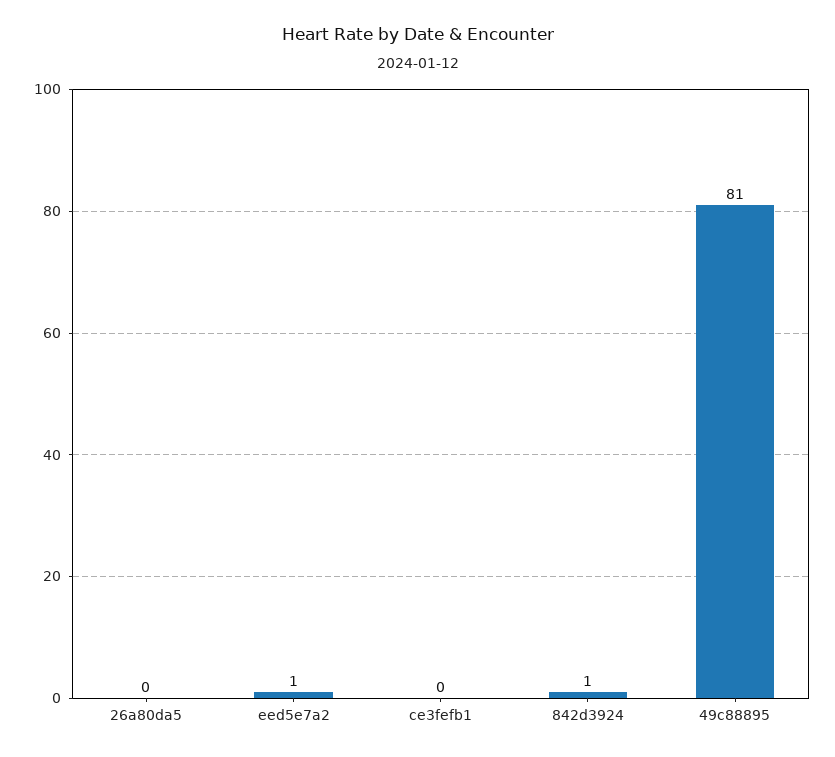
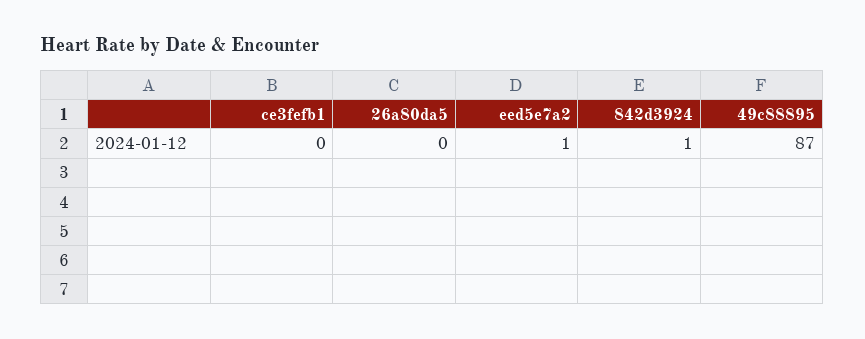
49c88895: 81 -> 87

